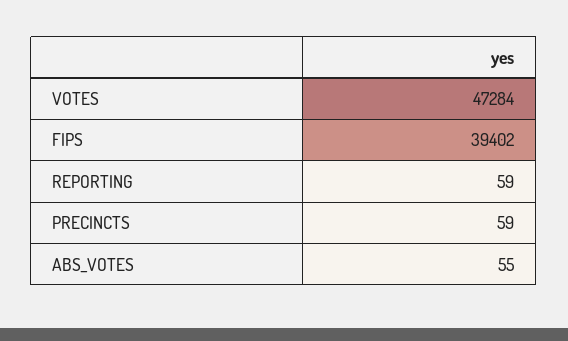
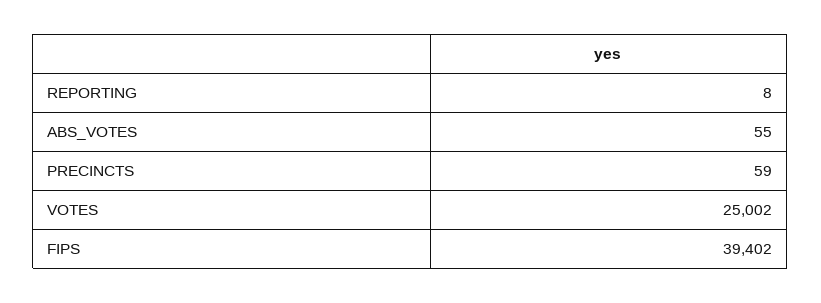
VOTES: 47284 -> 25002
REPORTING: 59 -> 8

